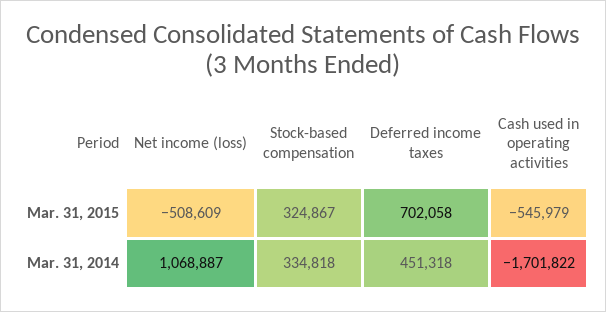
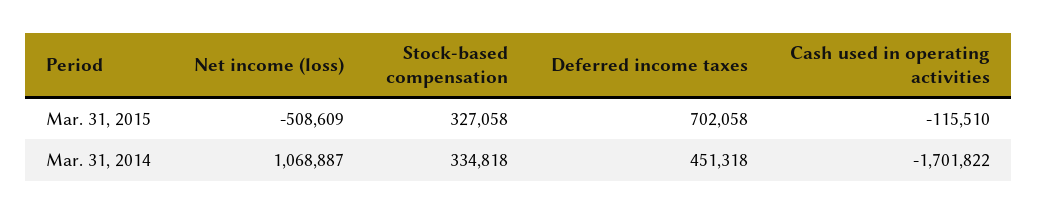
Stock-based compensation, Mar. 31, 2015: 324867 -> 327058
Cash used in operating activities, Mar. 31, 2015: -545979 -> -115510

